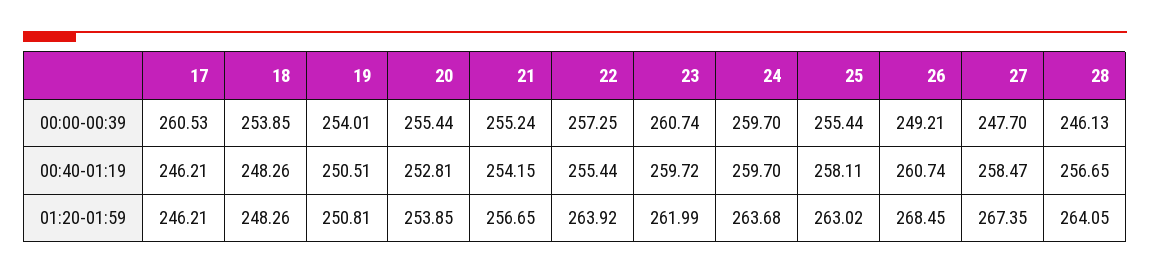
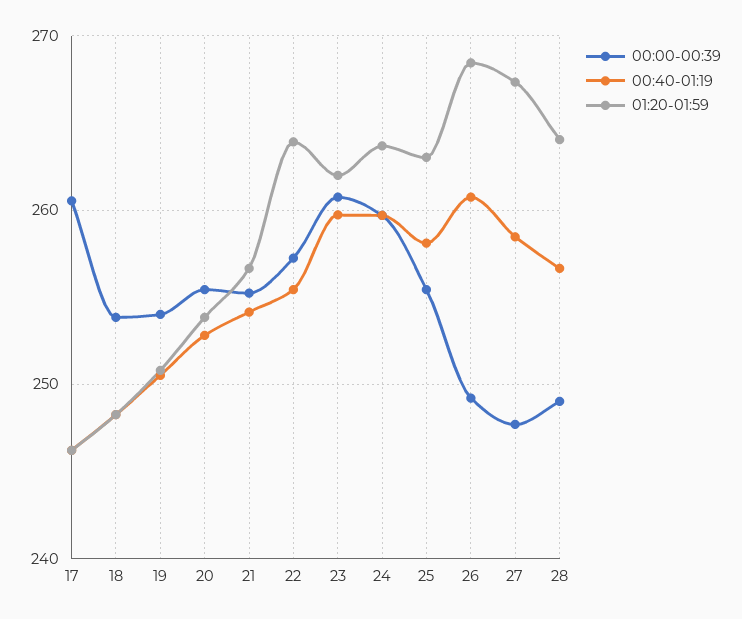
00:00-00:39, 28: 246.13 -> 249

